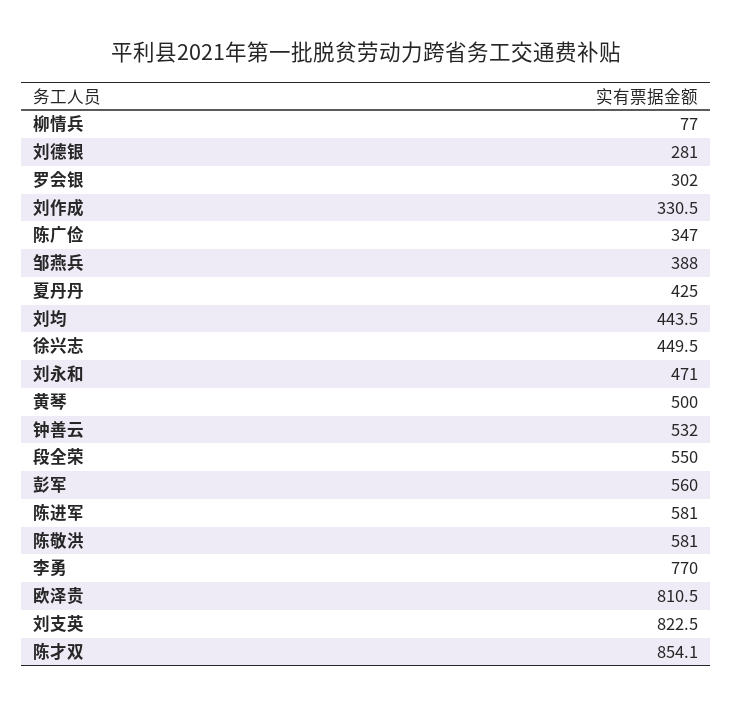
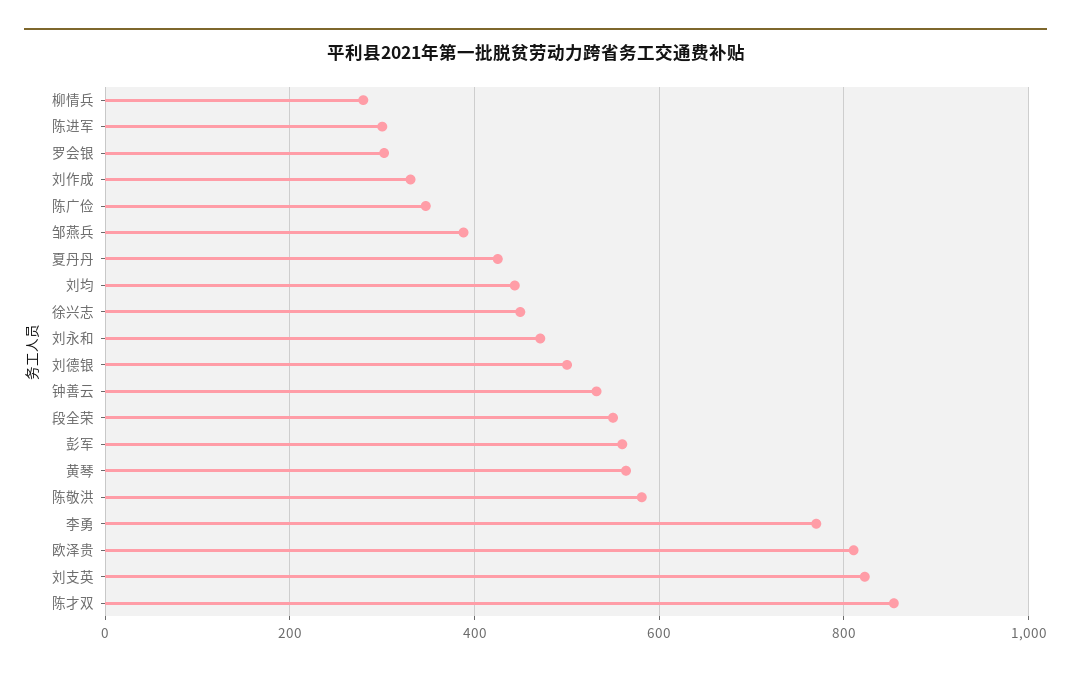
柳情兵: 77 -> 280
刘德银: 281 -> 500
黄琴: 500 -> 560
陈进军: 581 -> 300

